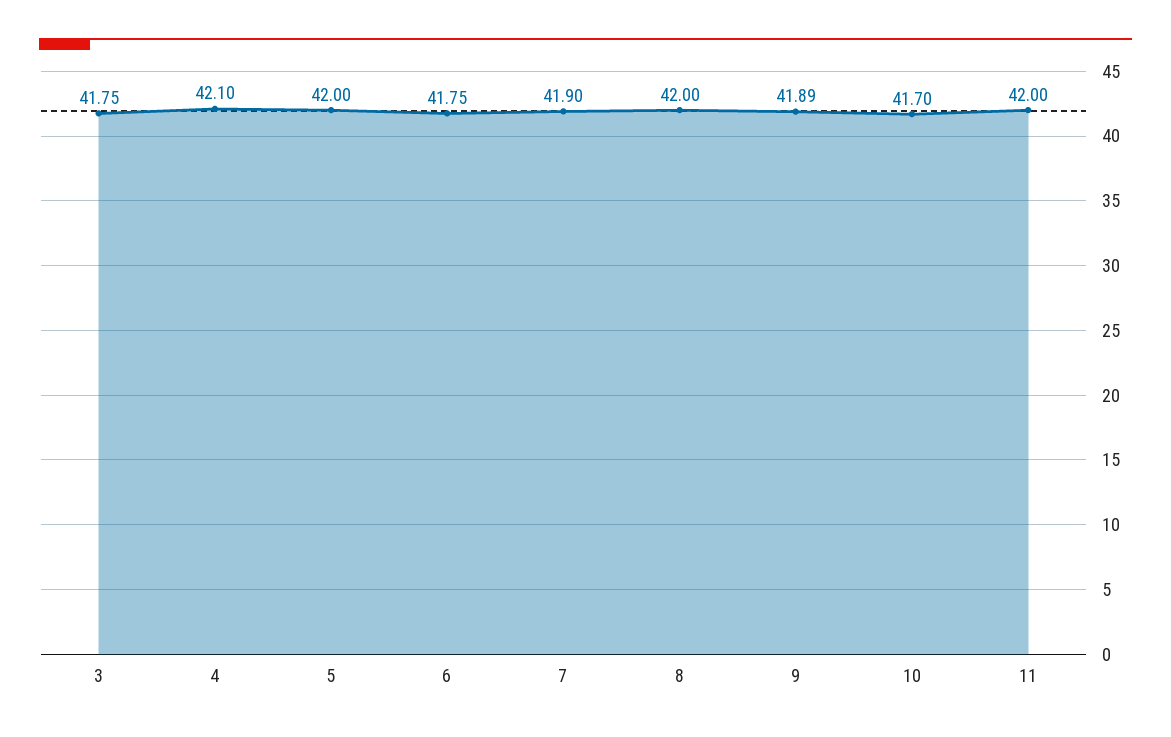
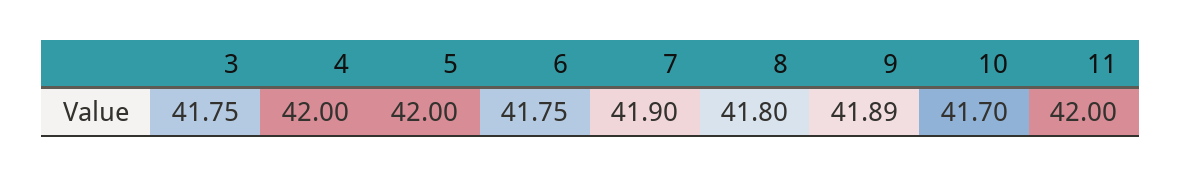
4: 42.1 -> 42
8: 42 -> 41.8

